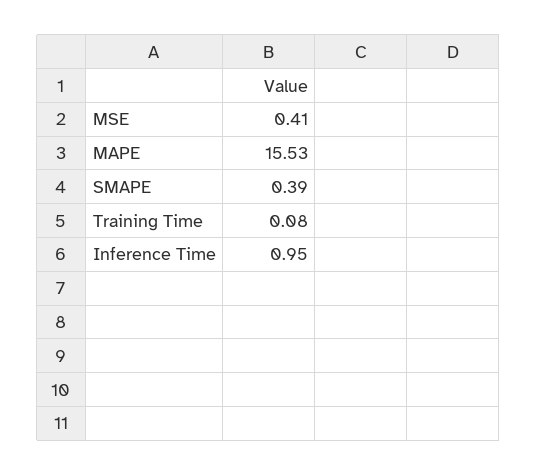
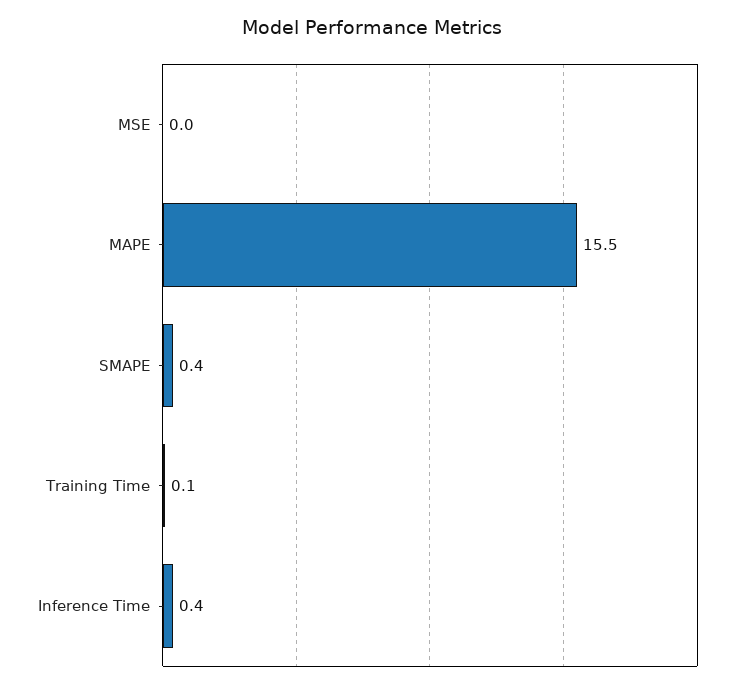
MSE: 0.41 -> 0
Inference Time: 0.95 -> 0.4

